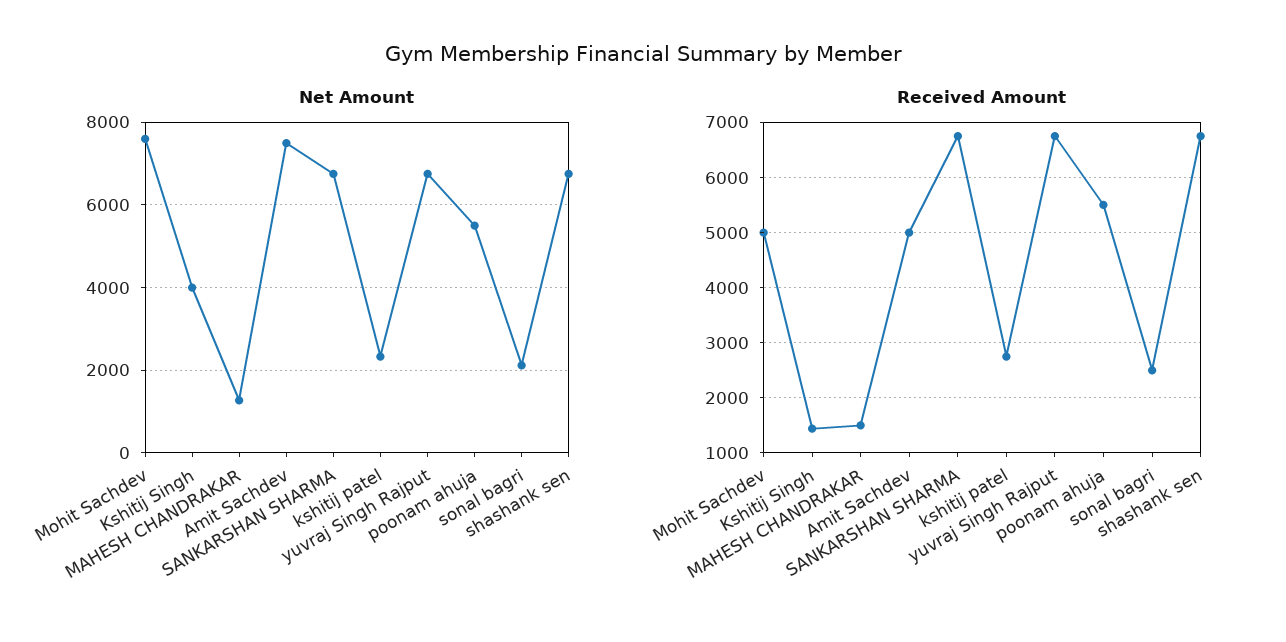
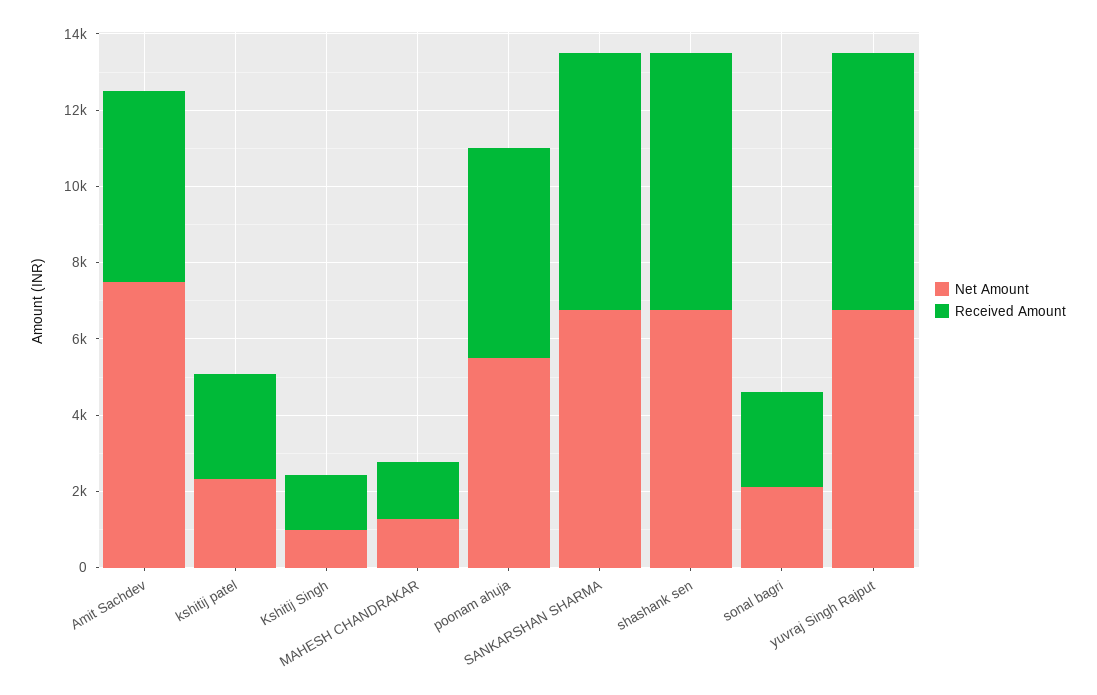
Net Amount, Mohit Sachdev: 7600 -> none
Net Amount, Kshitij Singh: 4000 -> 1000
Received Amount, Mohit Sachdev: 5000 -> none

